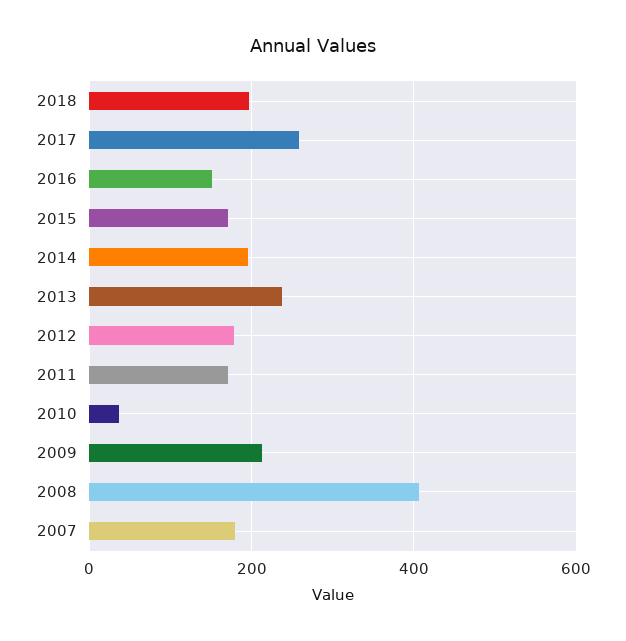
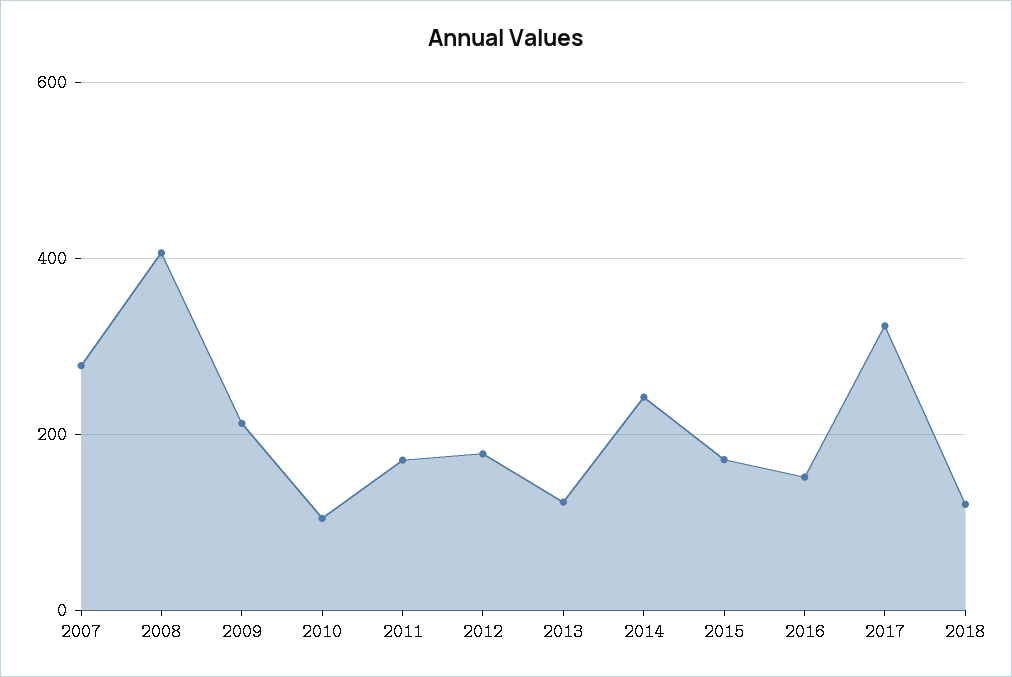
2018: 200 -> 120
2017: 260 -> 320
2014: 200 -> 240
2013: 240 -> 120
2010: 40 -> 100
2007: 180 -> 280

